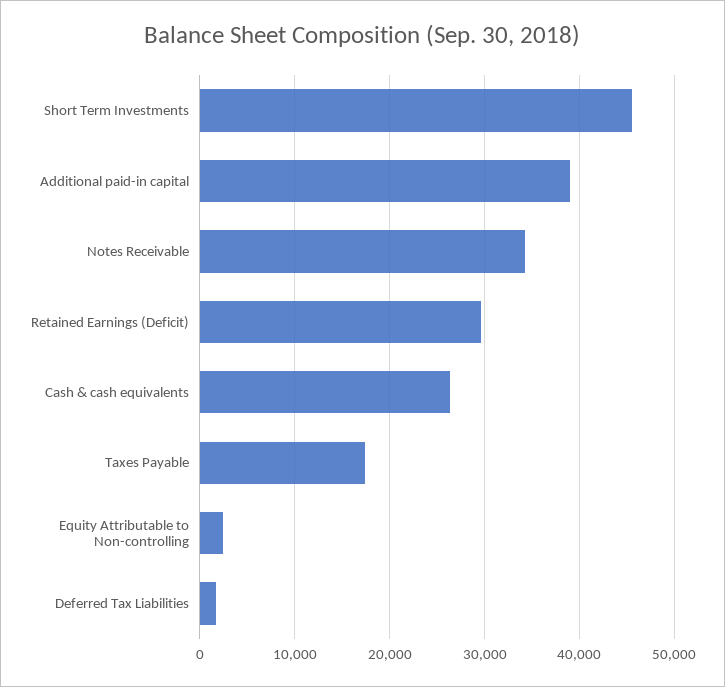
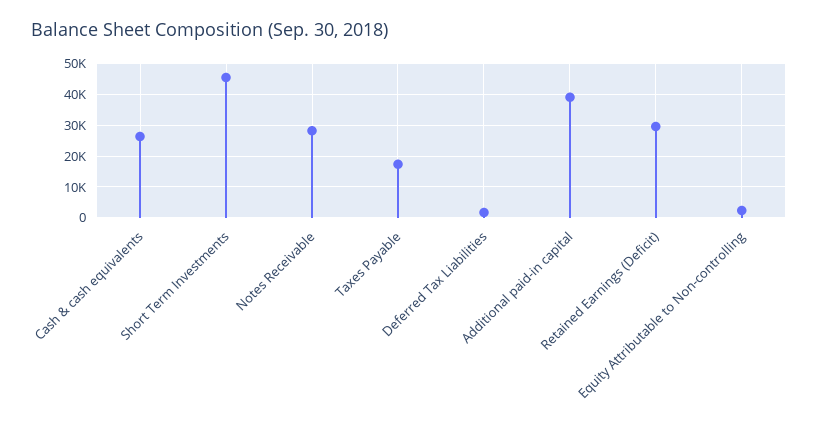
Notes Receivable: 34000 -> 28000

